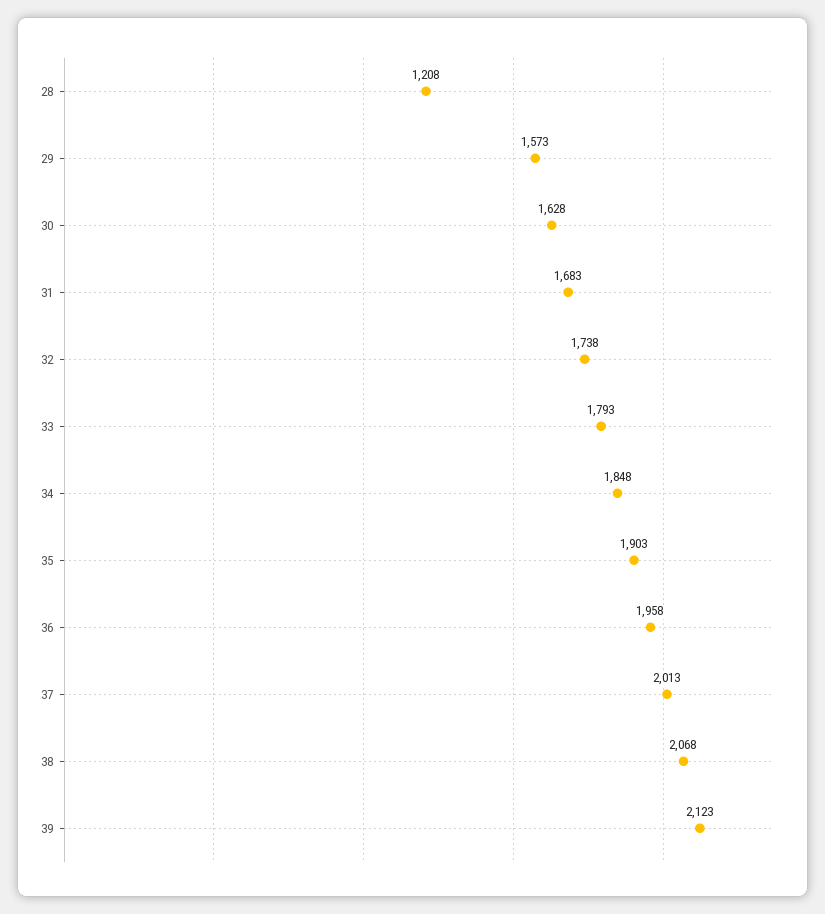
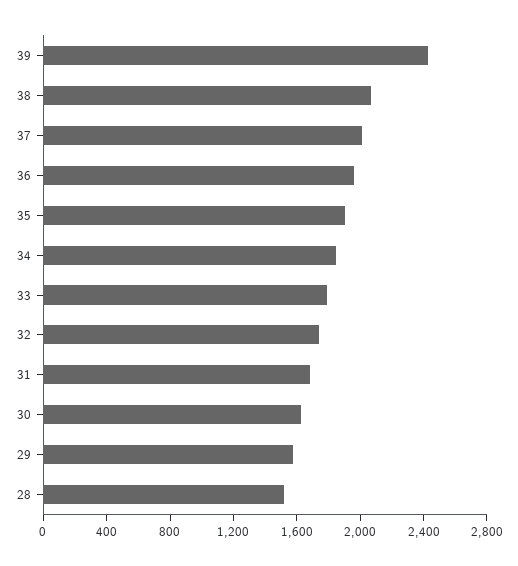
28: 1208 -> 1500
39: 2123 -> 2400

